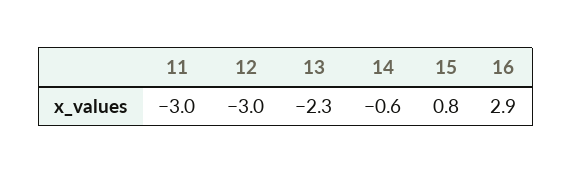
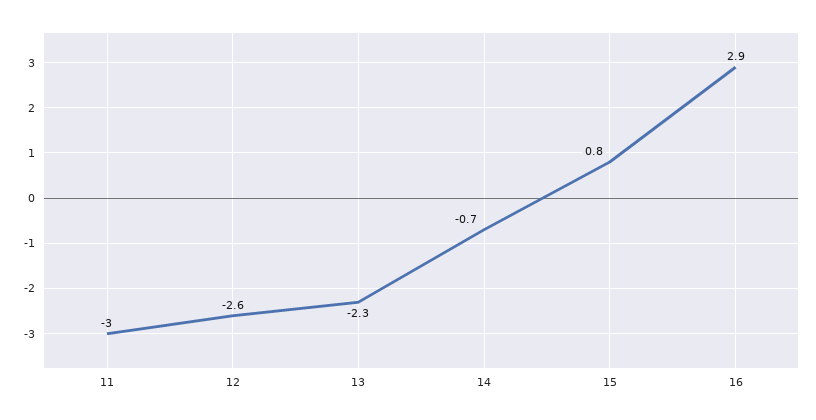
12: -3 -> -2.6
14: -0.6 -> -0.7

